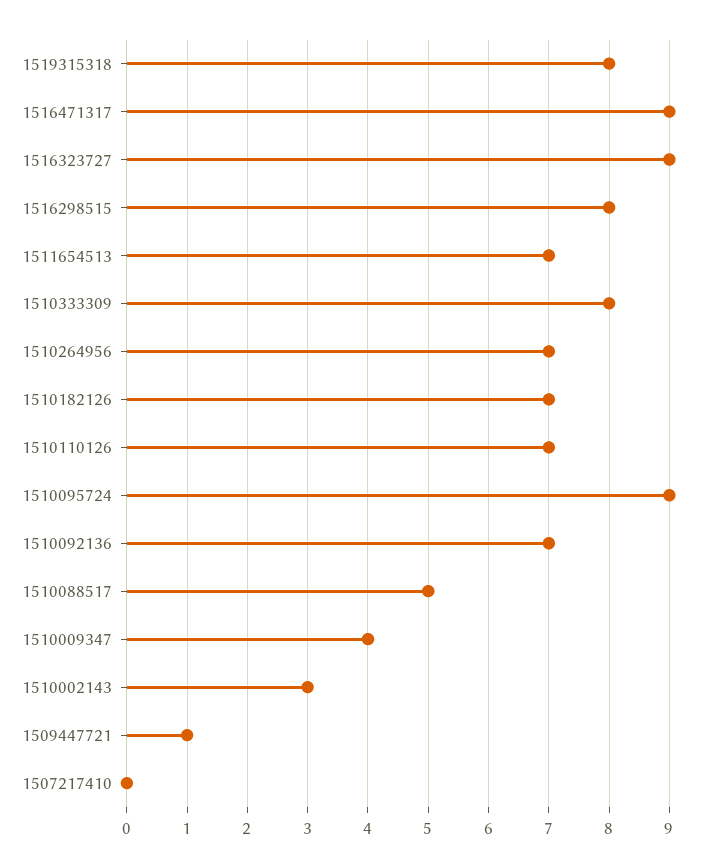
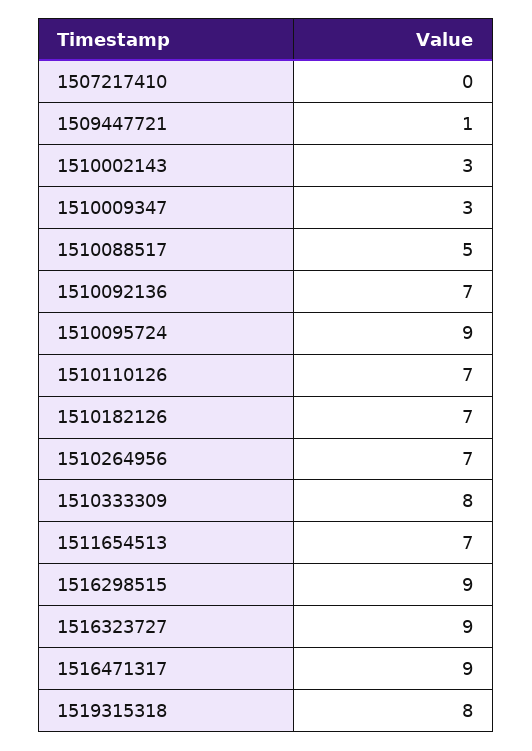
1516298515: 8 -> 9
1510009347: 4 -> 3

